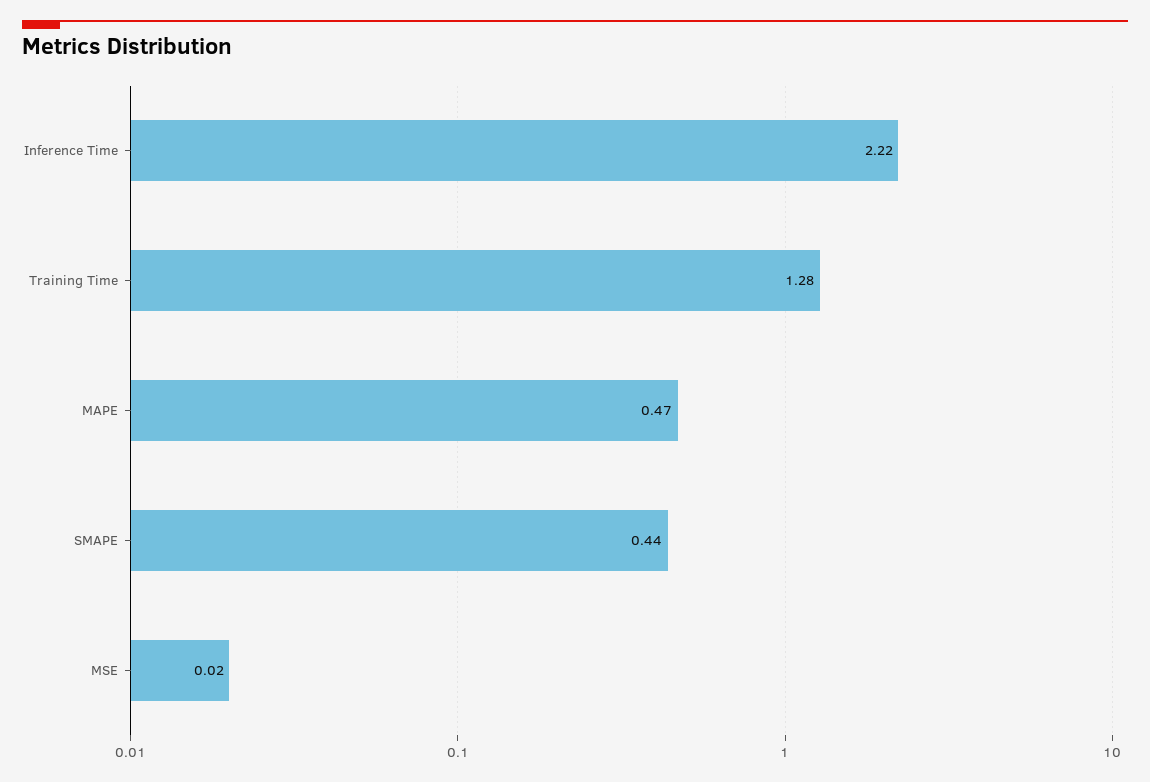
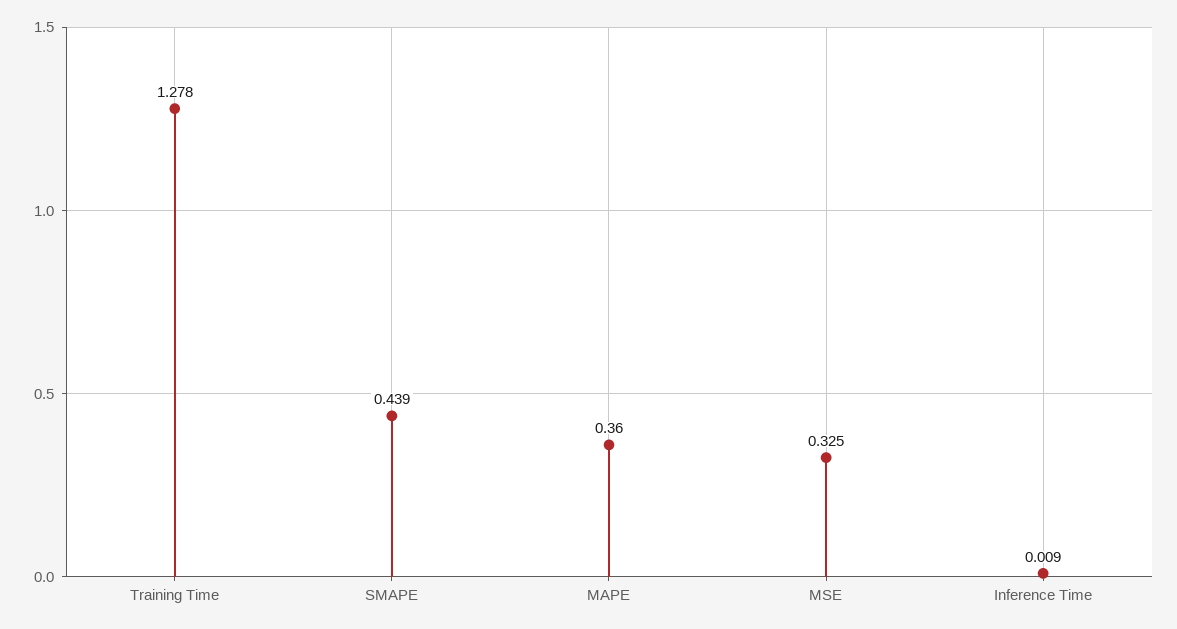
Inference Time: 2.22 -> 0.009
MAPE: 0.47 -> 0.36
MSE: 0.02 -> 0.325

